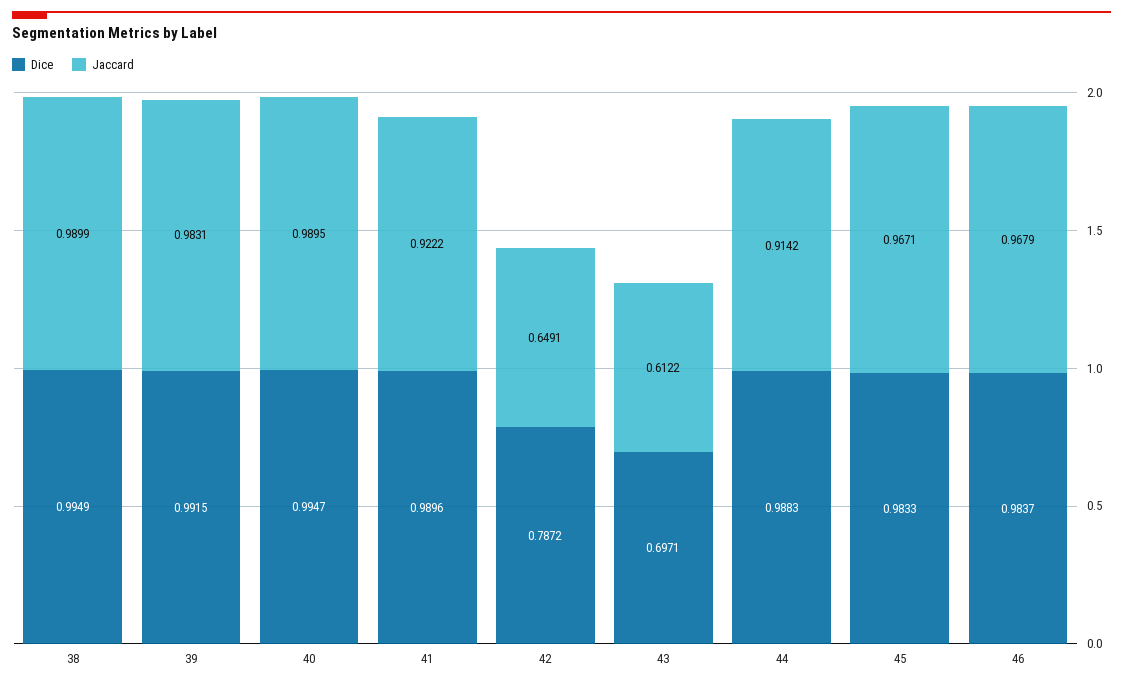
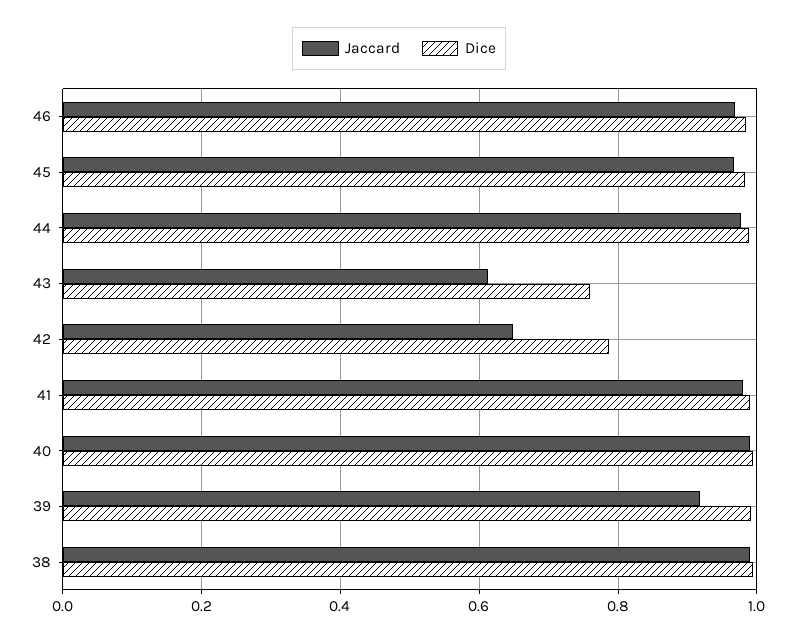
Jaccard, 39: 0.9831 -> 0.92
Jaccard, 41: 0.9222 -> 0.98
Dice, 43: 0.6971 -> 0.76
Jaccard, 44: 0.9142 -> 0.98

